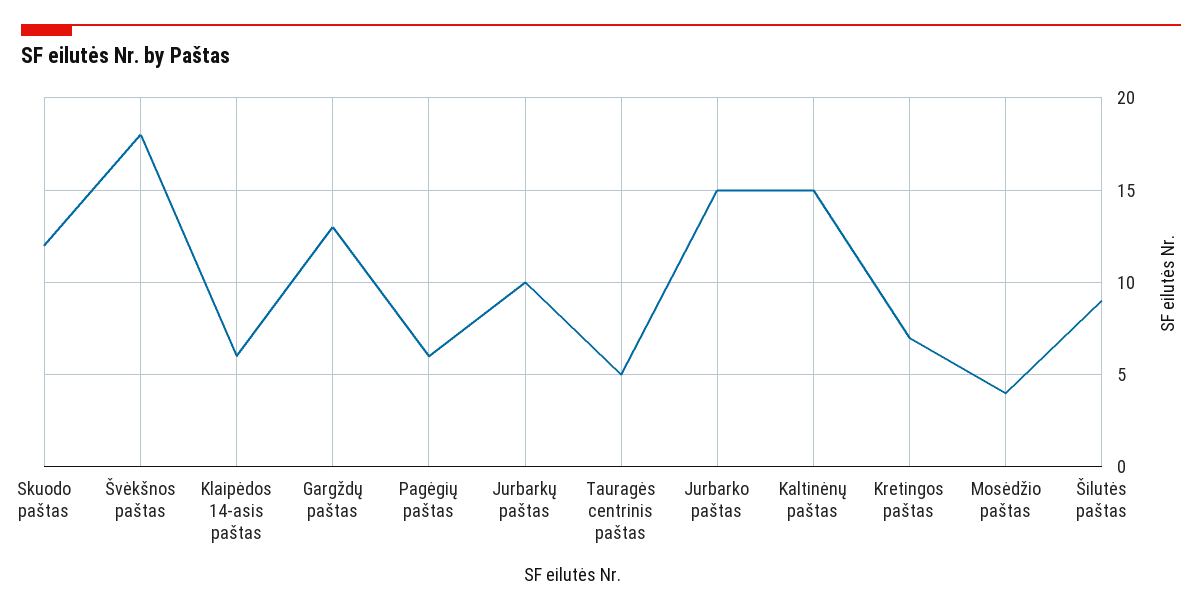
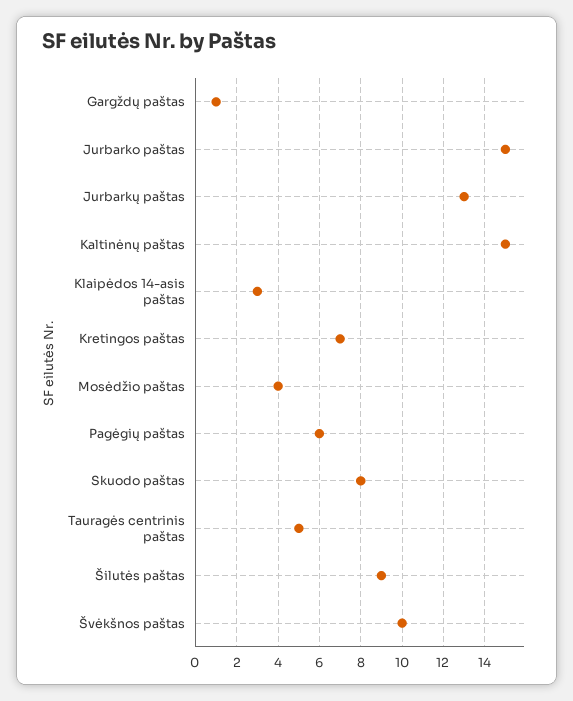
Skuodo paštas: 12 -> 8
Švėkšnos paštas: 18 -> 10
Klaipėdos 14-asis paštas: 6 -> 3
Gargždų paštas: 13 -> 1
Jurbarkų paštas: 10 -> 13

